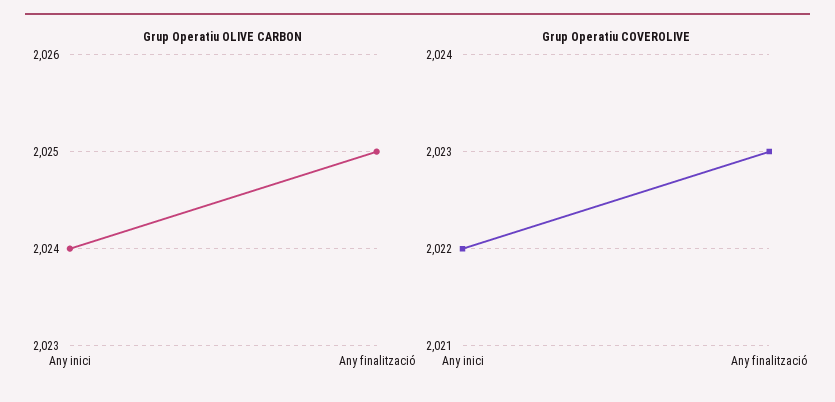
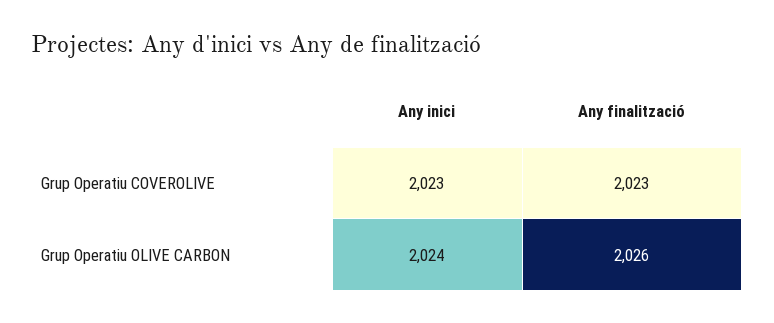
Grup Operatiu OLIVE CARBON, Any finalització: 2025 -> 2026
Grup Operatiu COVEROLIVE, Any inici: 2022 -> 2023

